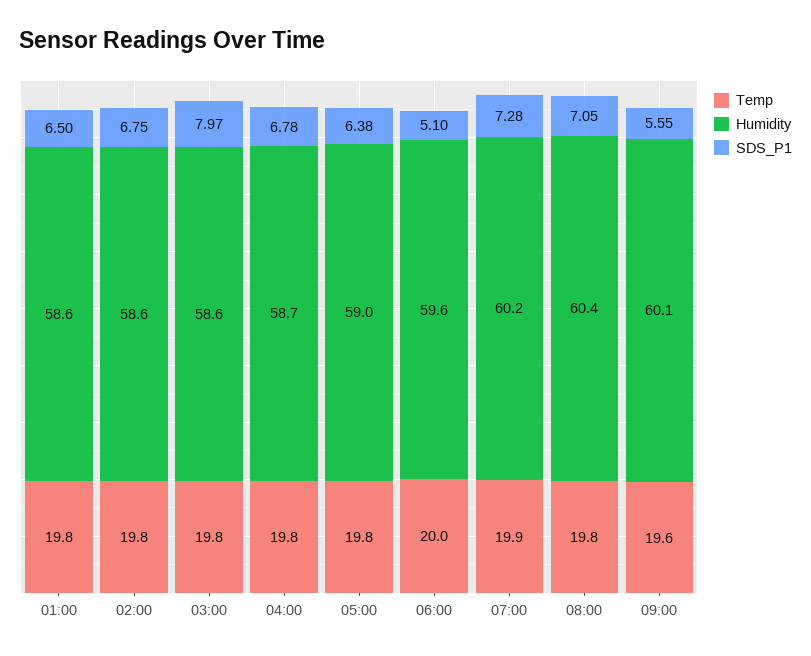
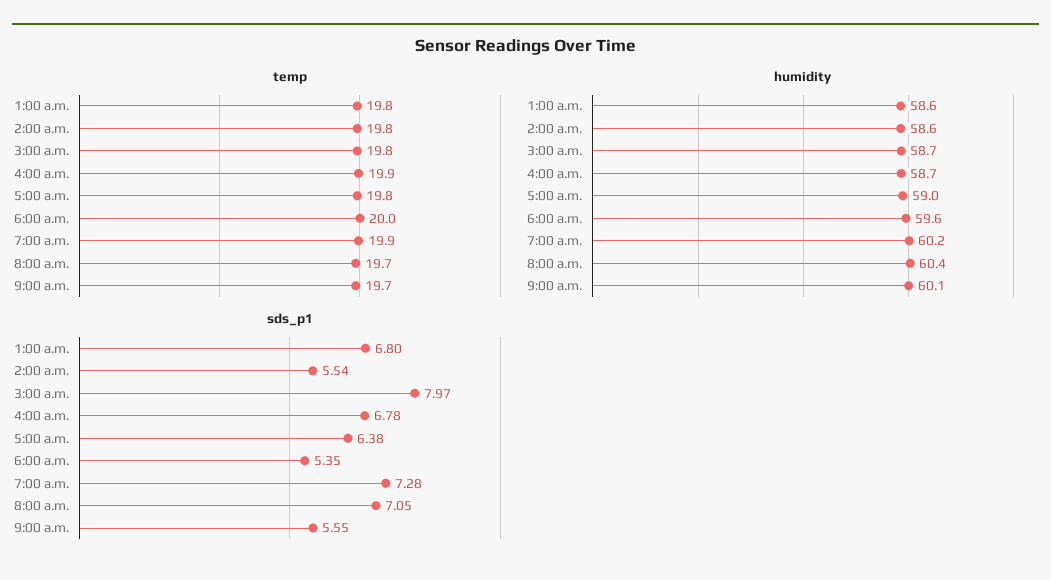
SDS_P1, 01:00: 6.5 -> 6.8
SDS_P1, 02:00: 6.75 -> 5.54
Humidity, 03:00: 58.6 -> 58.7
Temp, 04:00: 19.8 -> 19.9
SDS_P1, 06:00: 5.1 -> 5.35
Temp, 08:00: 19.8 -> 19.7
Temp, 09:00: 19.6 -> 19.7

